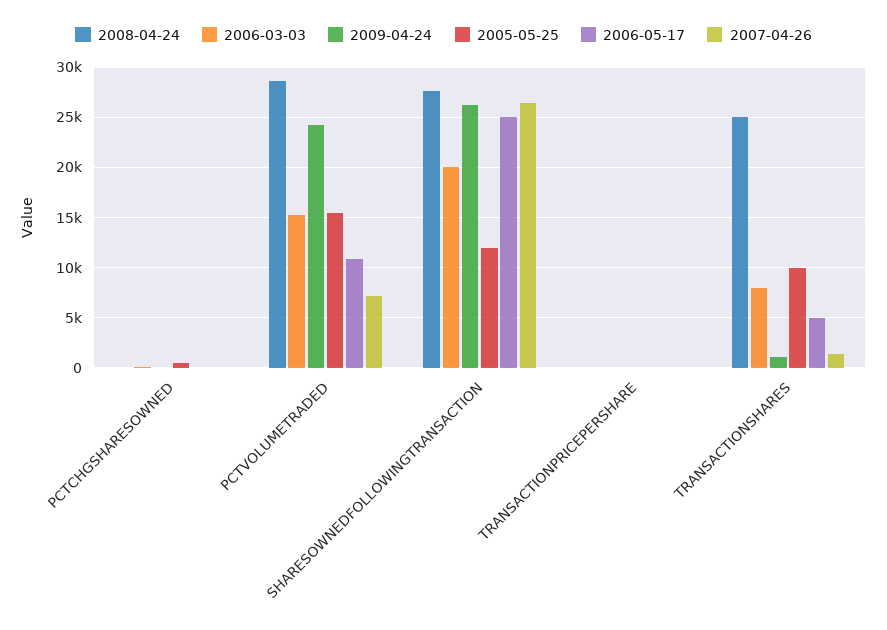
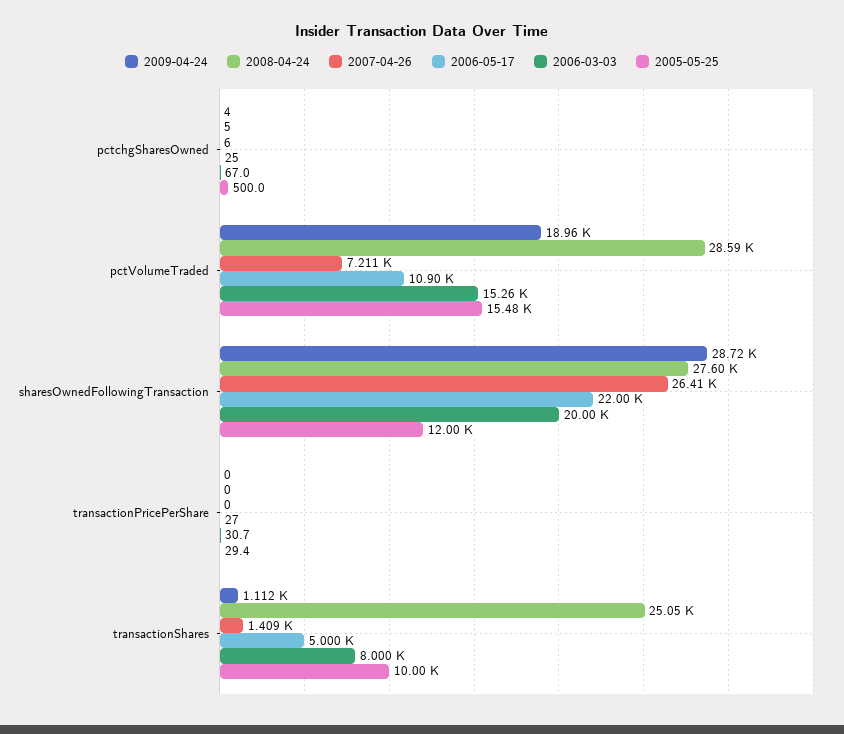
2009-04-24, PCTVOLUMETRADED: 24000 -> 18960
2009-04-24, SHARESOWNEDFOLLOWINGTRANSACTION: 26000 -> 28720
2006-05-17, SHARESOWNEDFOLLOWINGTRANSACTION: 25000 -> 22000

